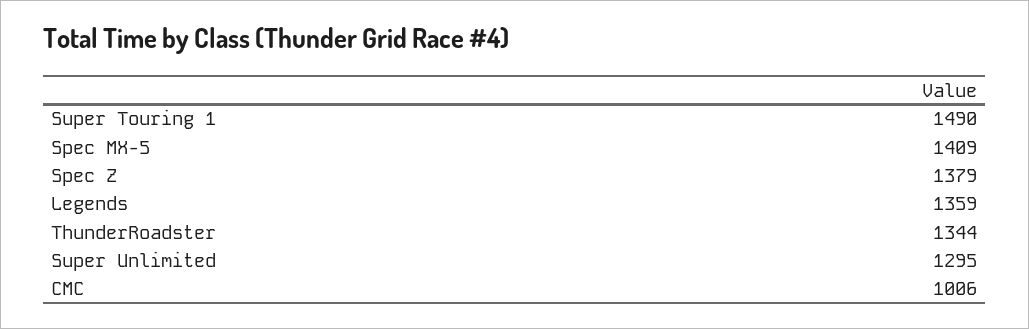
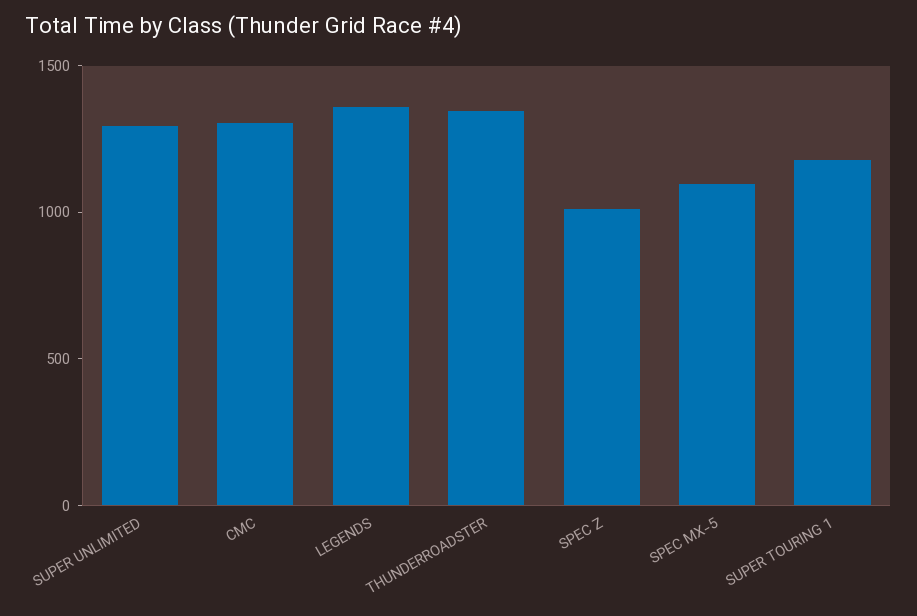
Super Touring 1: 1490 -> 1200
Spec MX-5: 1409 -> 1100
Spec Z: 1379 -> 1000
CMC: 1006 -> 1300

